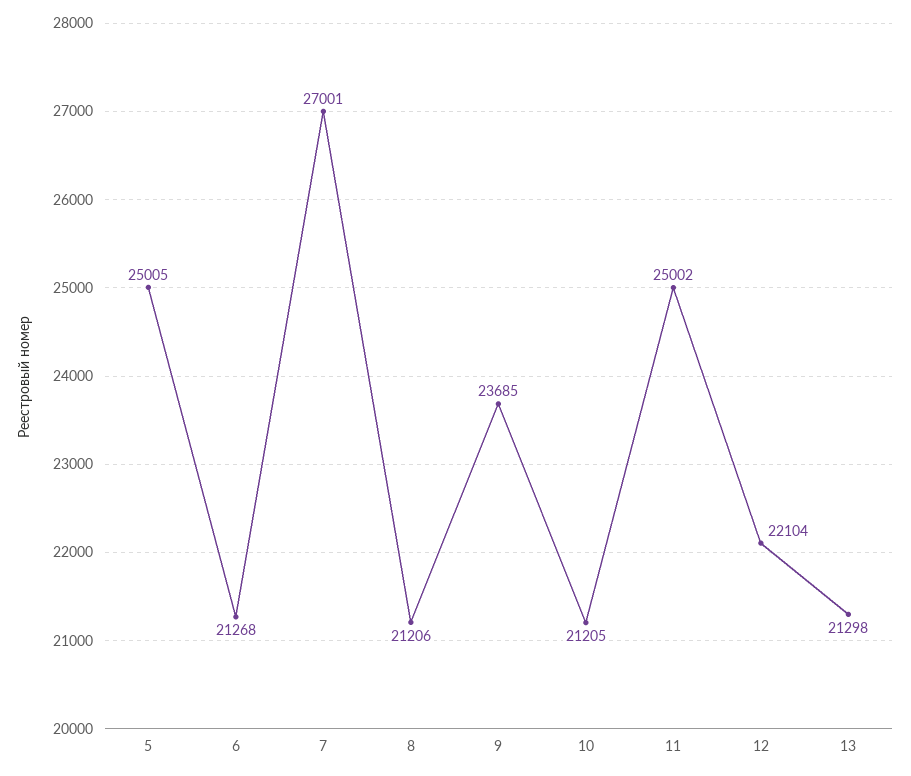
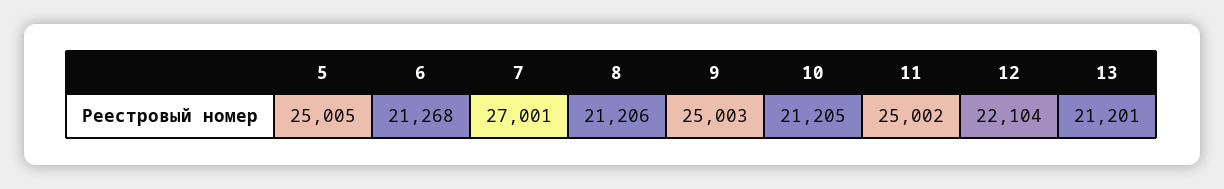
9: 23685 -> 25003
13: 21298 -> 21201

